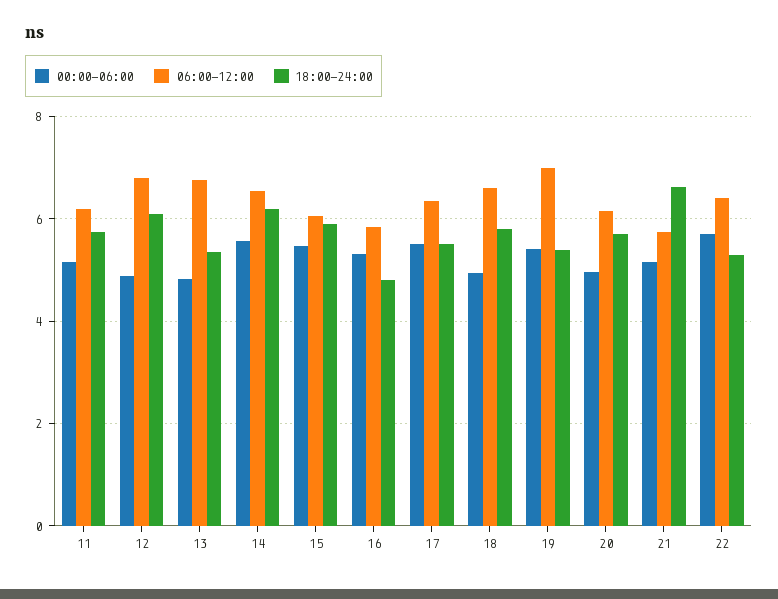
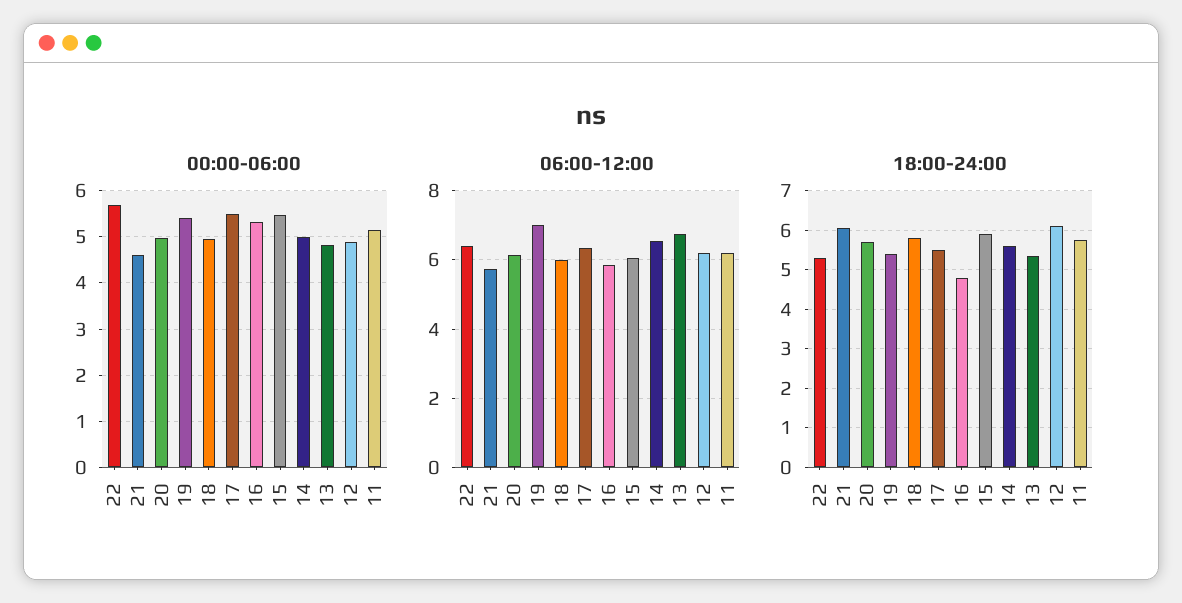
06:00-12:00, 12: 6.8 -> 6.2
00:00-06:00, 14: 5.6 -> 5
18:00-24:00, 14: 6.2 -> 5.6
06:00-12:00, 18: 6.6 -> 6
00:00-06:00, 21: 5.2 -> 4.6
18:00-24:00, 21: 6.6 -> 6

